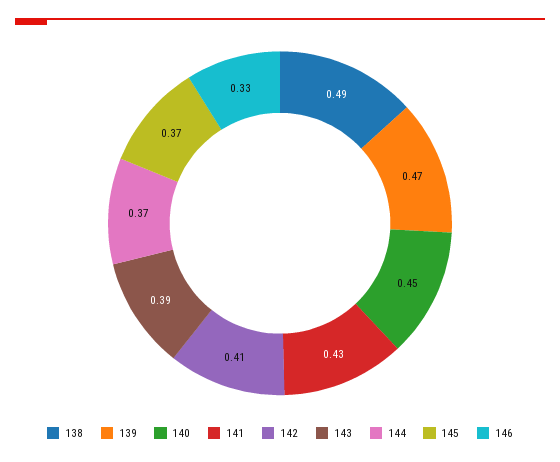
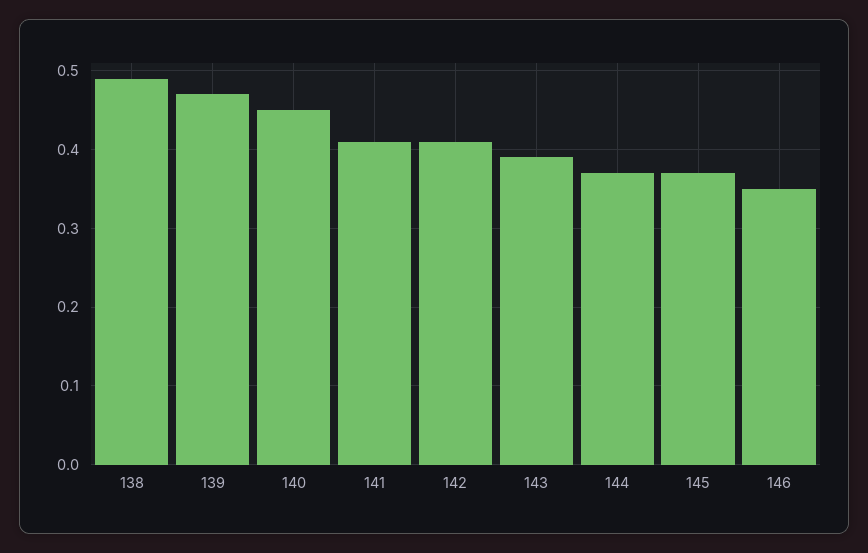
141: 0.43 -> 0.41
146: 0.33 -> 0.35

